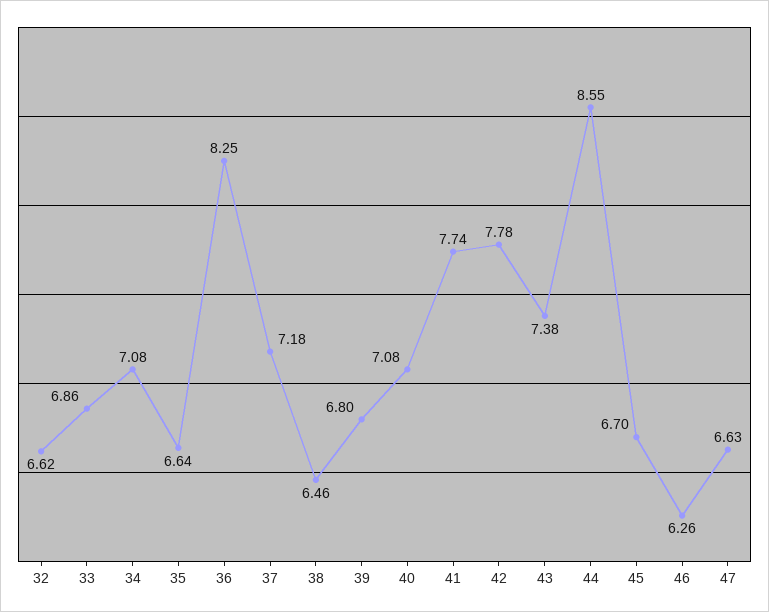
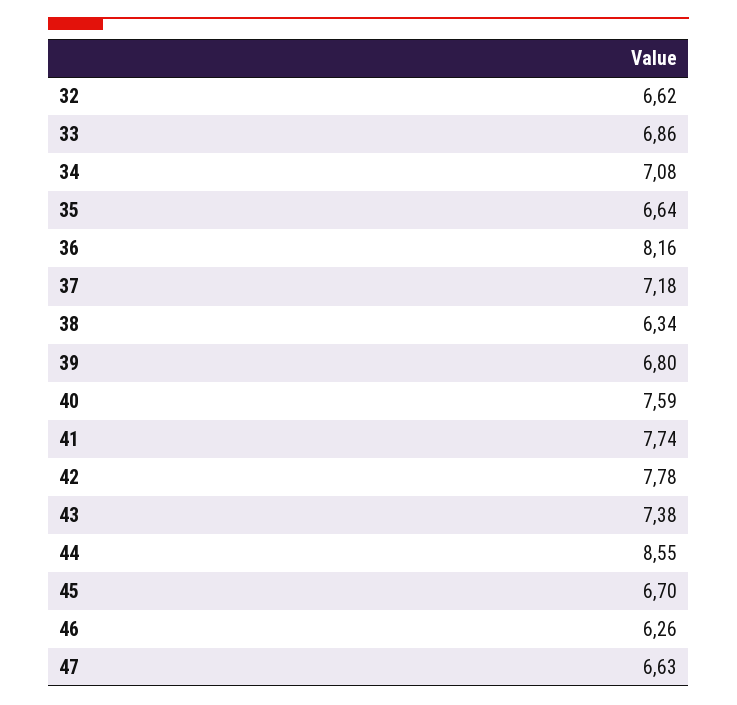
36: 8.25 -> 8.16
38: 6.46 -> 6.34
40: 7.08 -> 7.59

